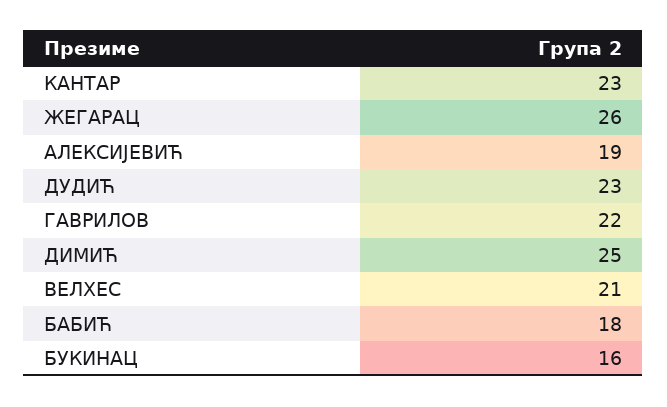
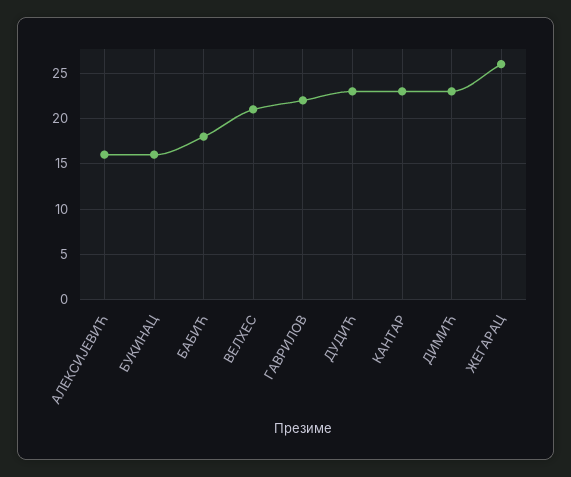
АЛЕКСИЈЕВИЋ: 19 -> 16
ДИМИЋ: 25 -> 23

